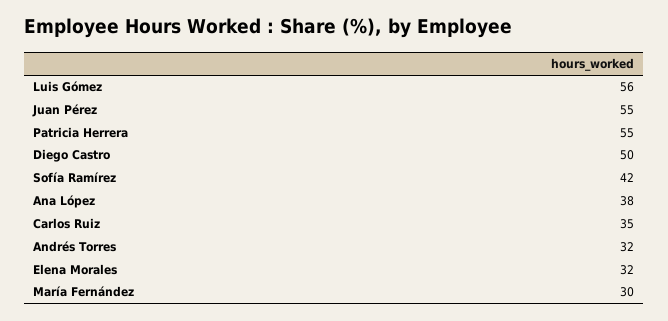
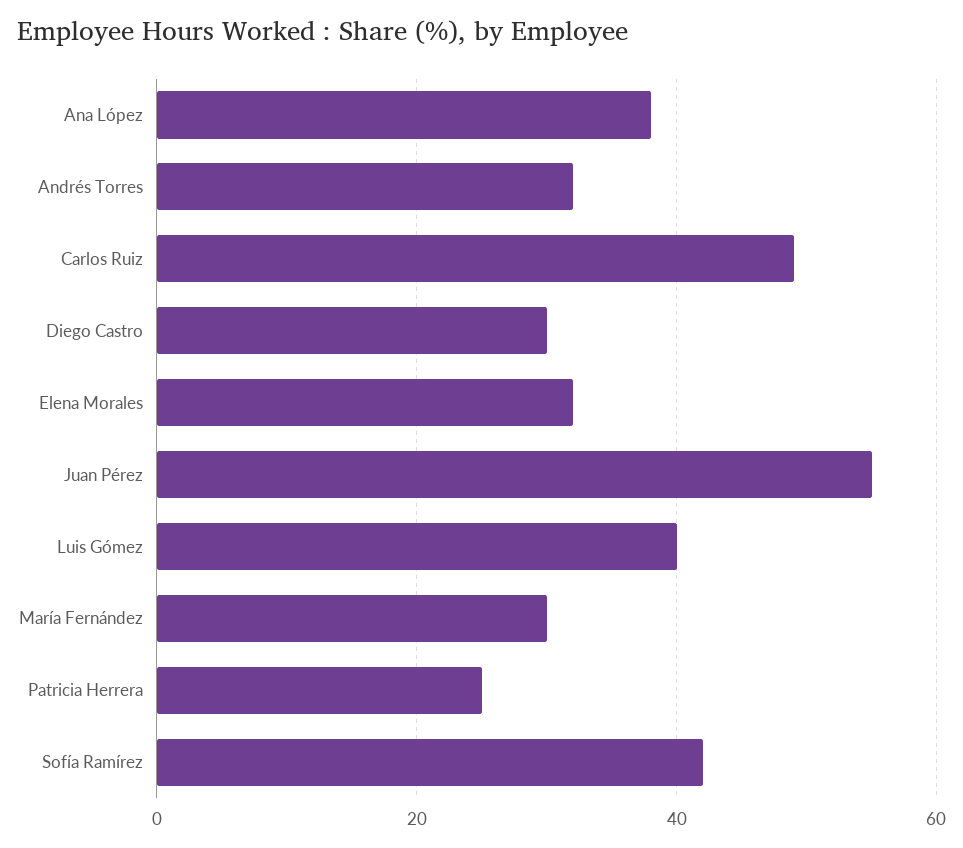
Luis Gómez: 56 -> 40
Patricia Herrera: 55 -> 25
Diego Castro: 50 -> 30
Carlos Ruiz: 35 -> 50

